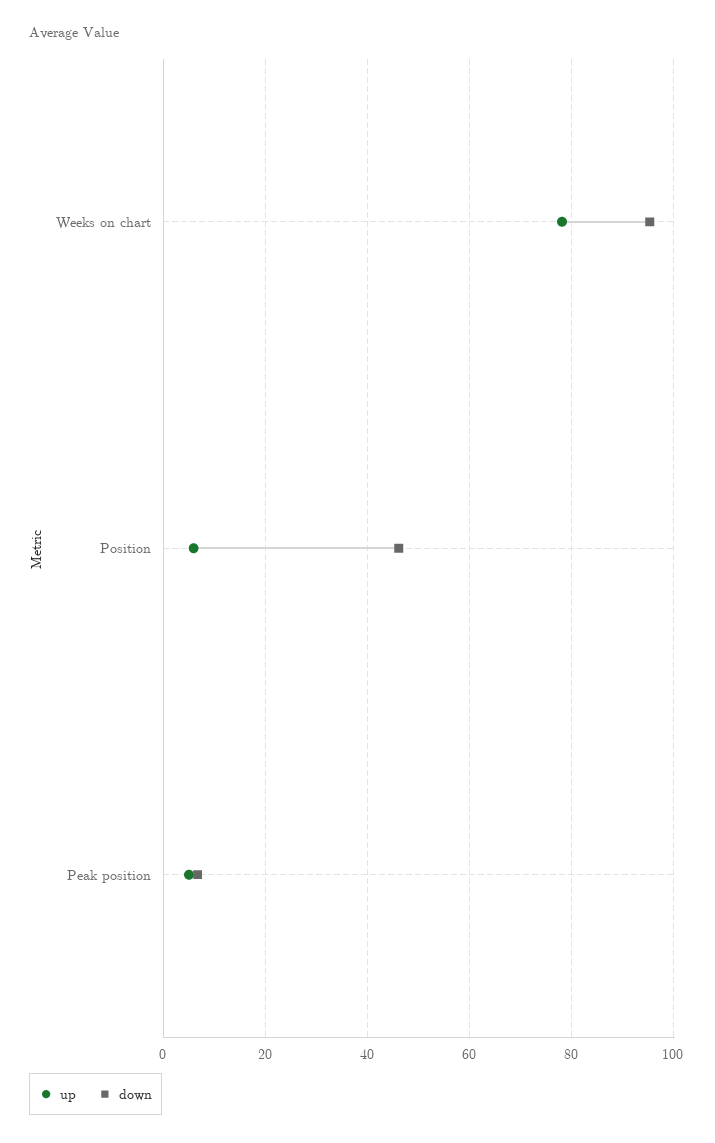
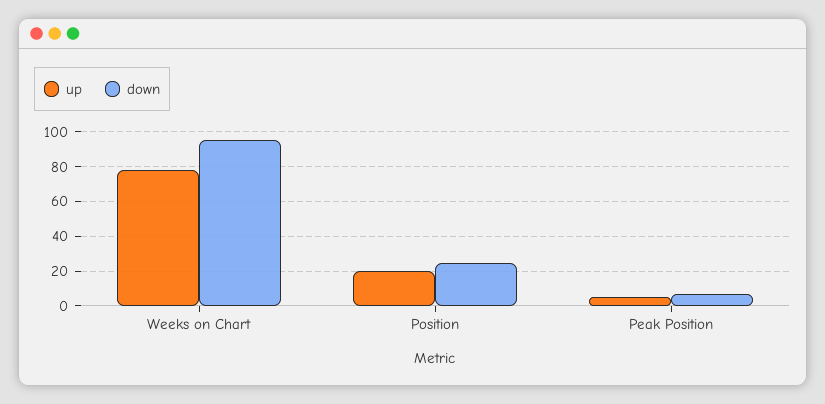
up, Position: 6 -> 20
down, Position: 46 -> 25

